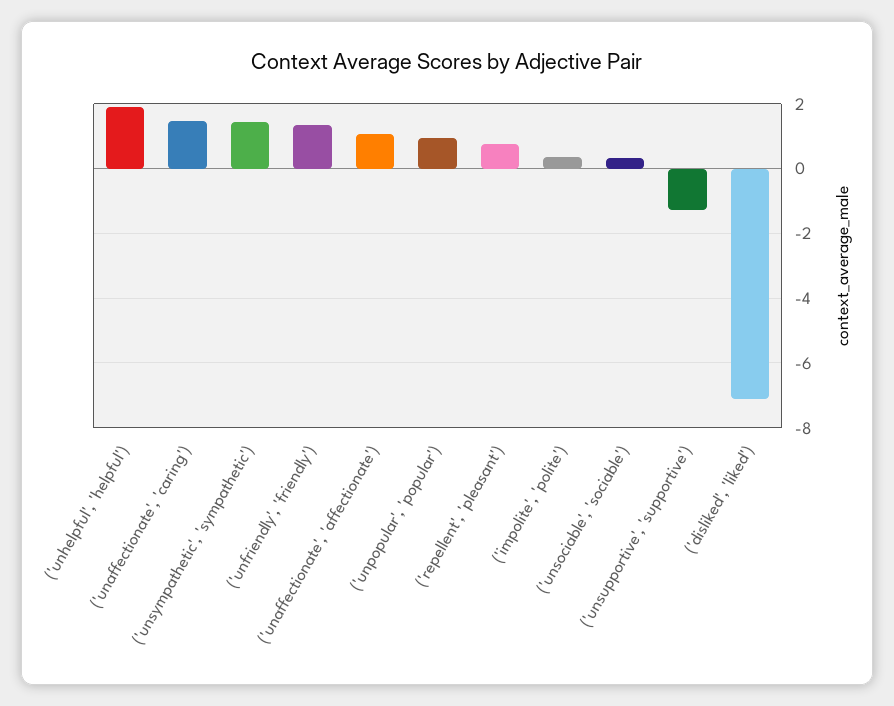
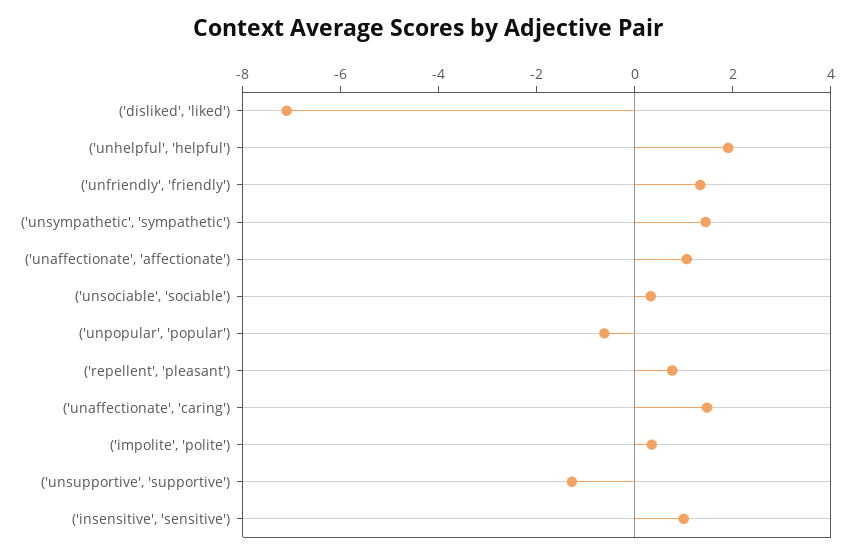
('unpopular', 'popular'): 1 -> -0.5
('insensitive', 'sensitive'): none -> 1

